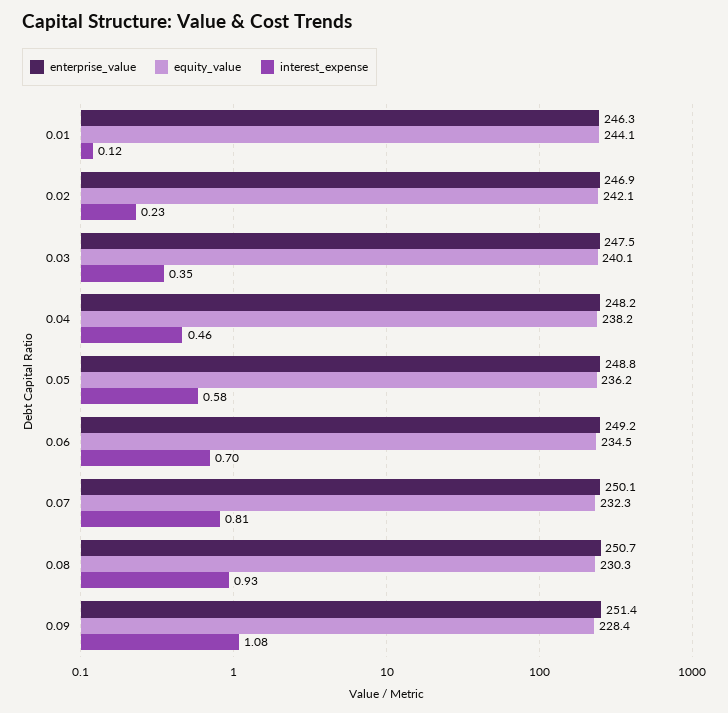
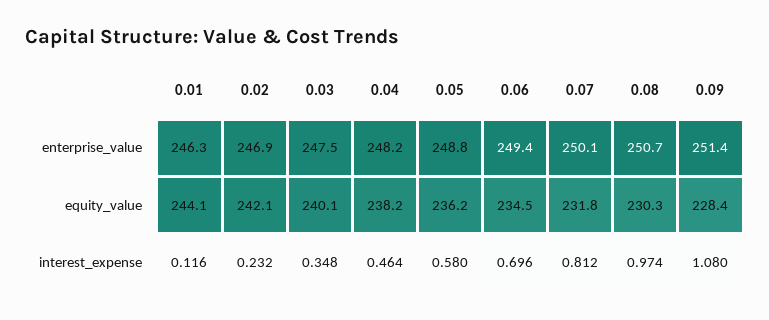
enterprise_value, 0.06: 249.2 -> 249.4
equity_value, 0.07: 232.3 -> 231.8
interest_expense, 0.08: 0.93 -> 0.974

